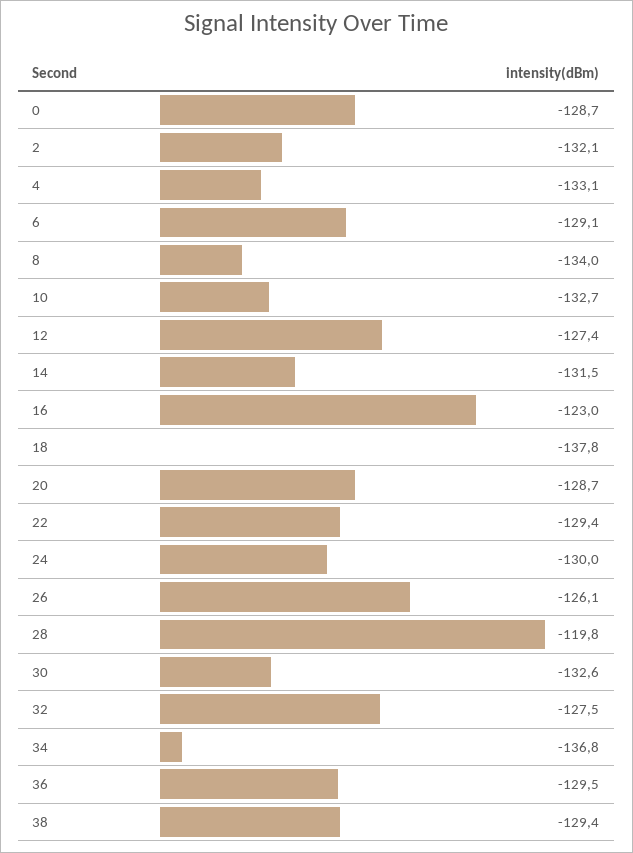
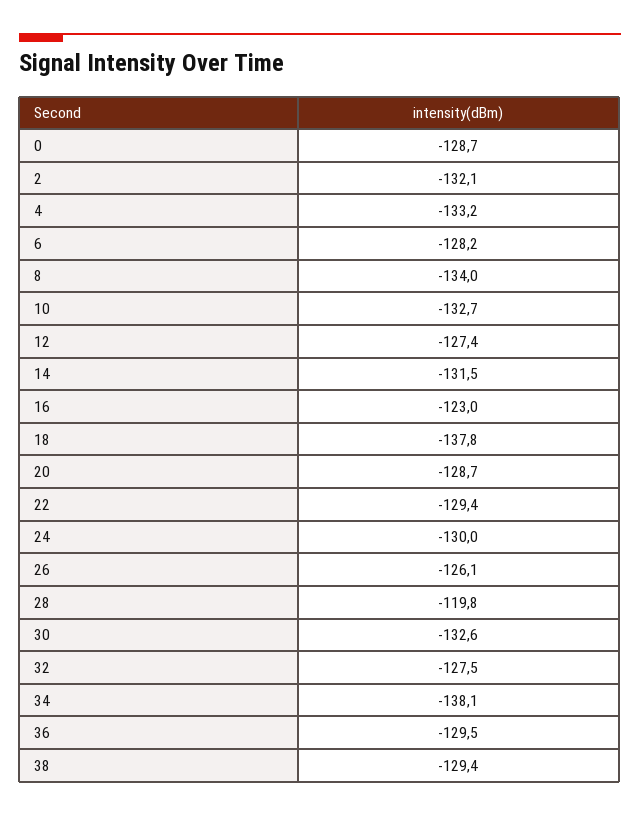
4: -133.1 -> -133.2
6: -129.1 -> -128.2
34: -136.8 -> -138.1

